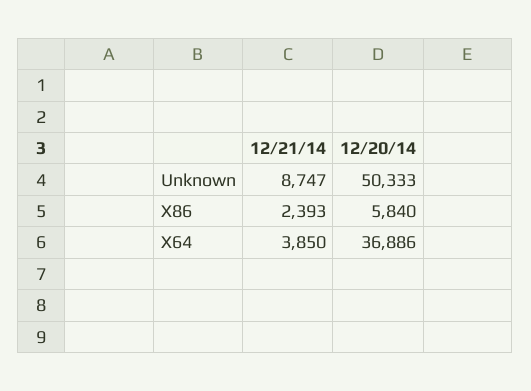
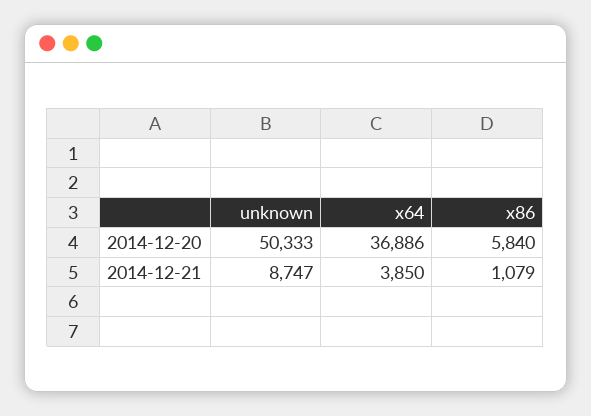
12/21/14, X86: 2393 -> 1079

